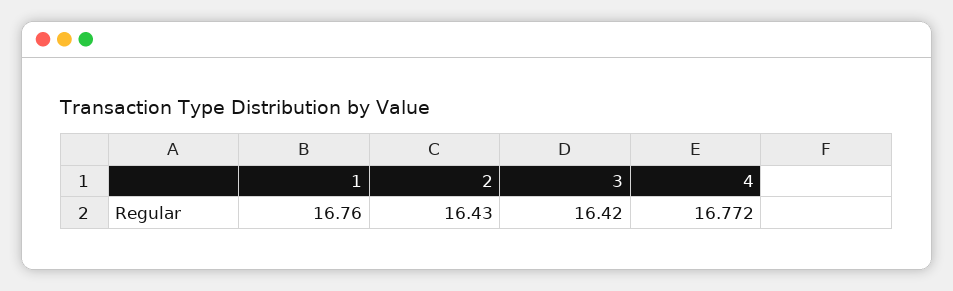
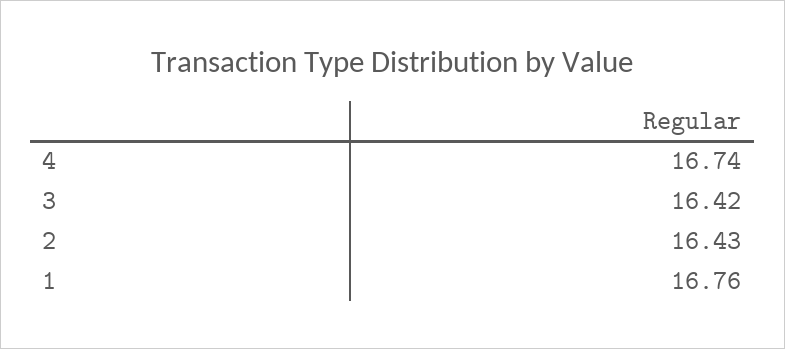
4: 16.772 -> 16.74

